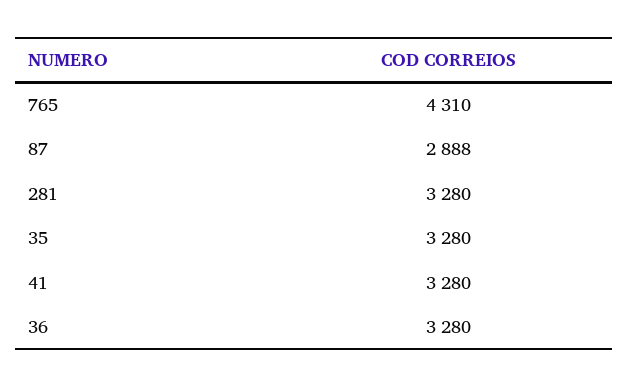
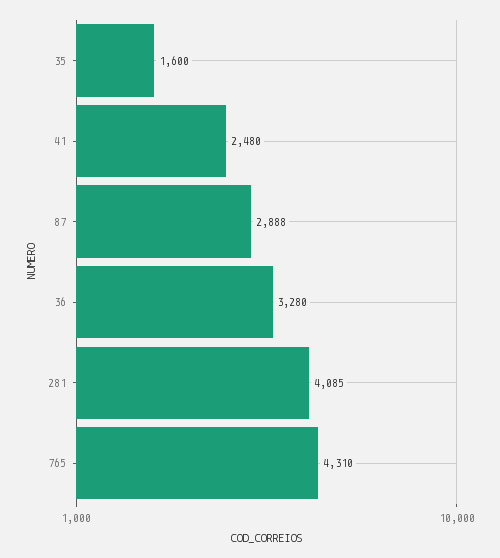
281: 3280 -> 4085
35: 3280 -> 1600
41: 3280 -> 2480

